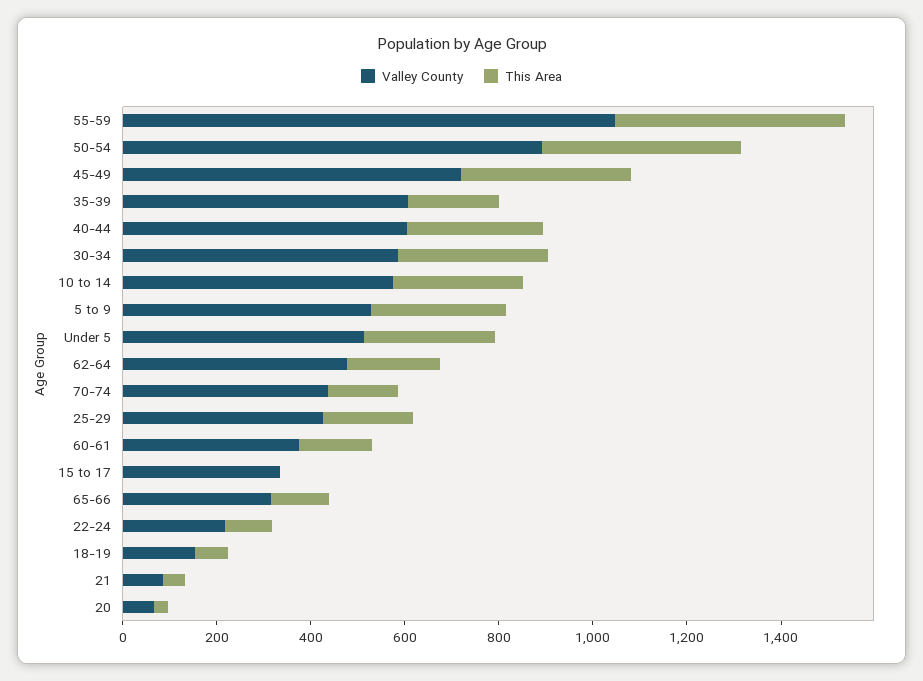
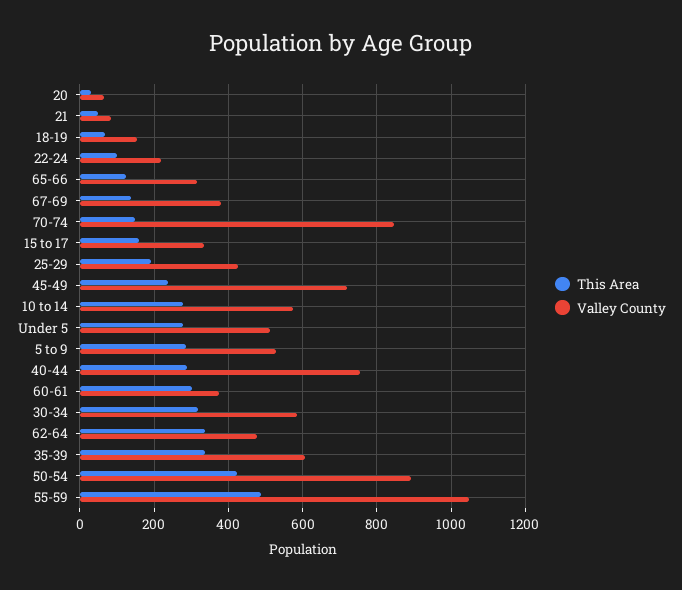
This Area, 45-49: 350 -> 240
This Area, 35-39: 200 -> 340
Valley County, 40-44: 600 -> 760
This Area, 62-64: 200 -> 340
Valley County, 70-74: 450 -> 840
This Area, 60-61: 150 -> 300
This Area, 15 to 17: 0 -> 160
This Area, 67-69: none -> 140
Valley County, 67-69: none -> 380

